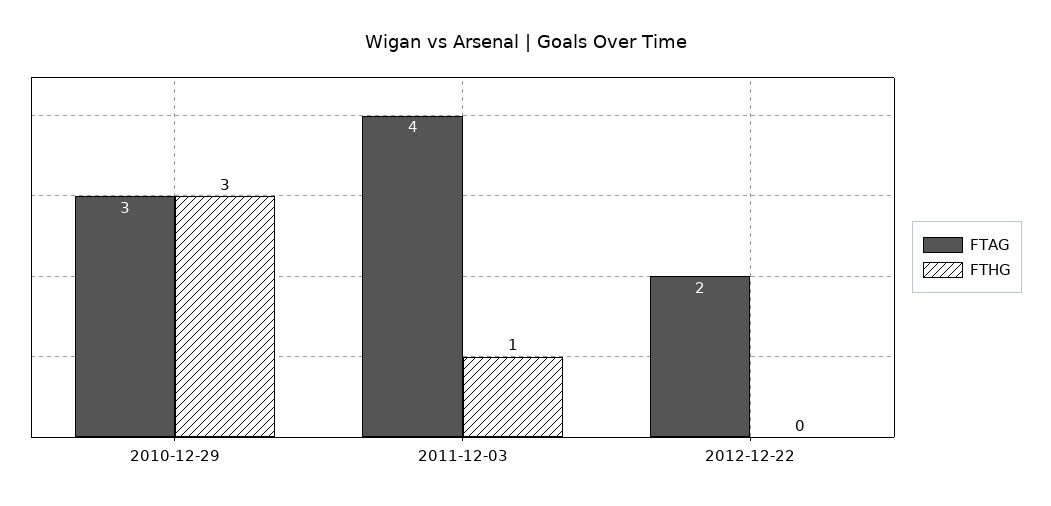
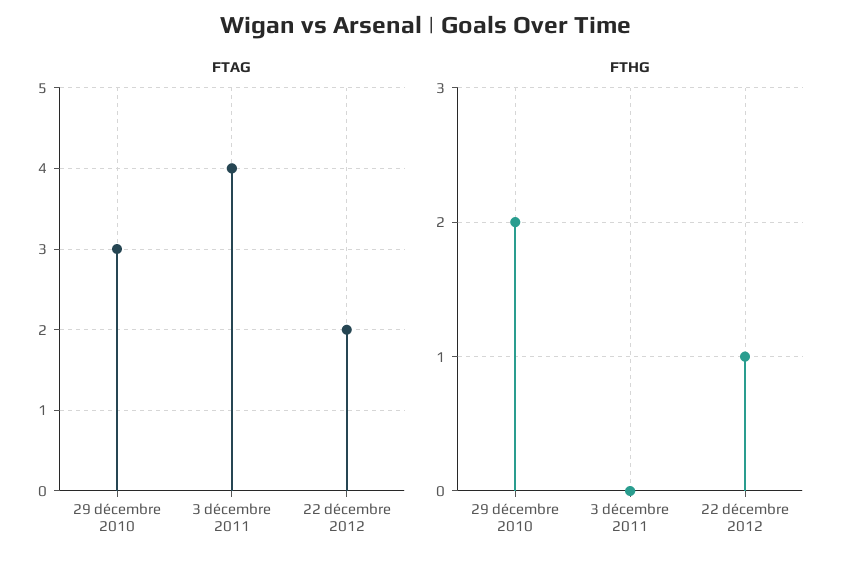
FTHG, 2010-12-29: 3 -> 2
FTHG, 2011-12-03: 1 -> 0
FTHG, 2012-12-22: 0 -> 1

